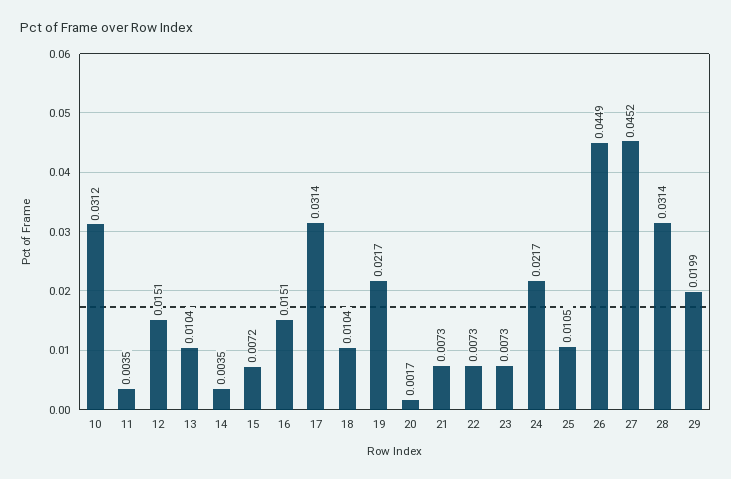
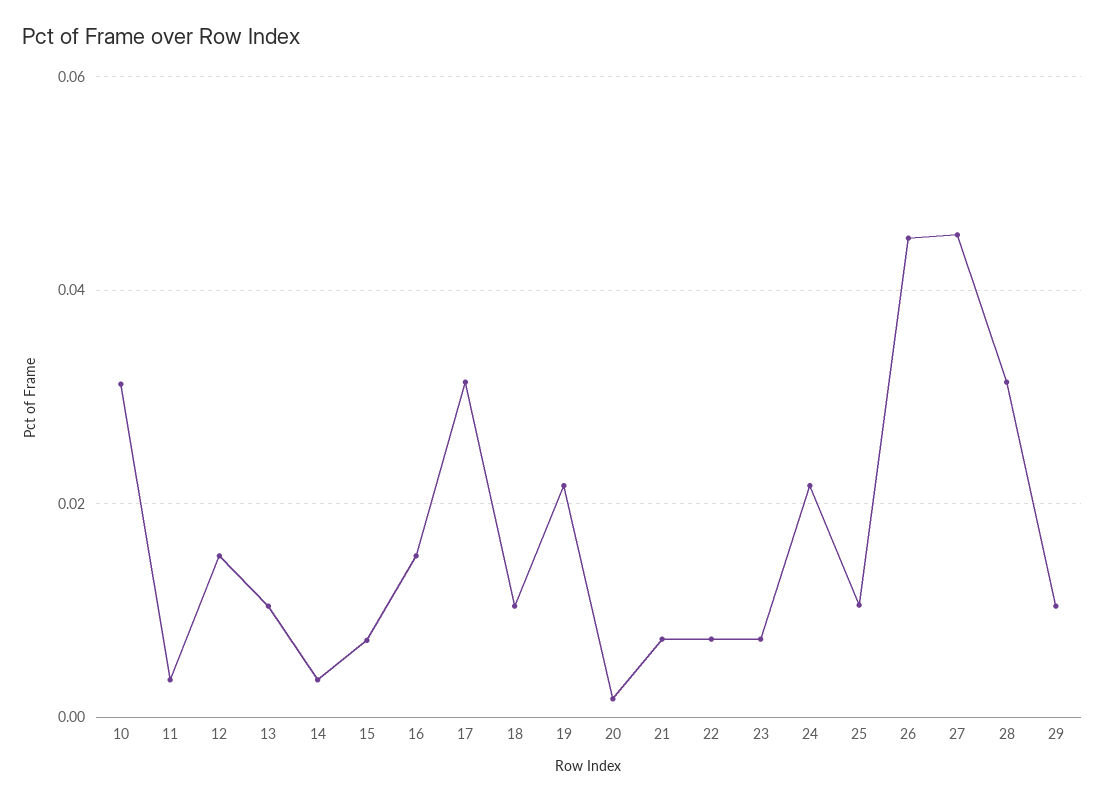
29: 0.0199 -> 0.01

